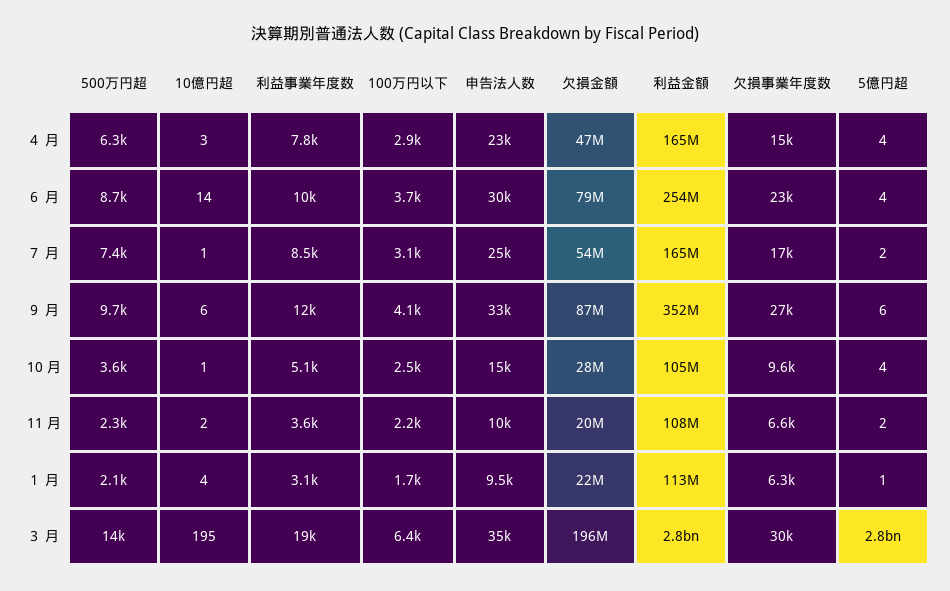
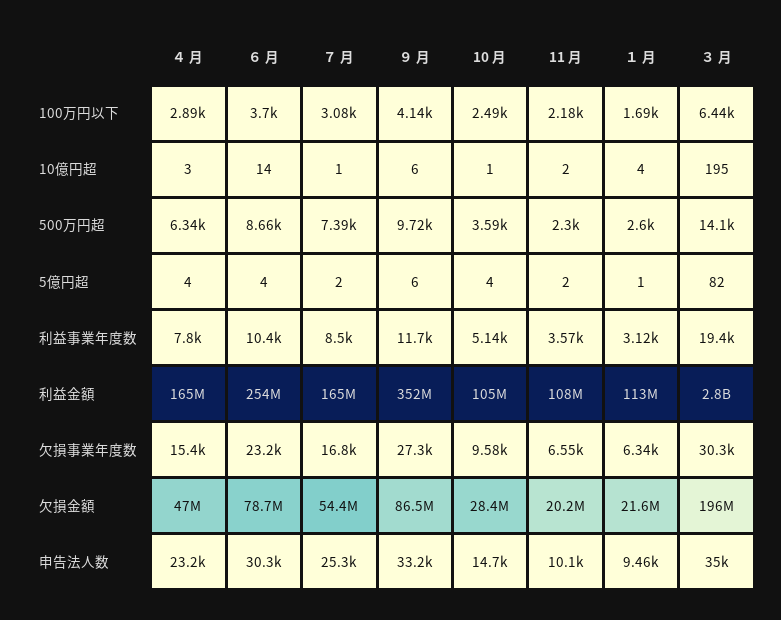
500万円超, １ 月: 2100 -> 2600
5億円超, ３ 月: 2800000000 -> 82

